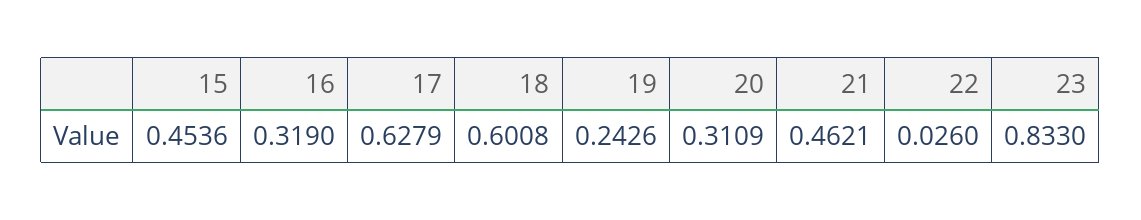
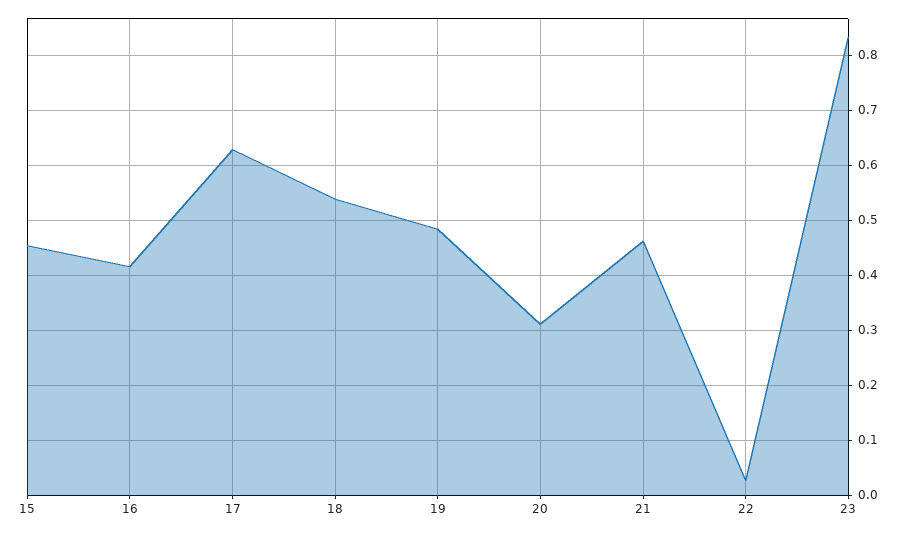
16: 0.319 -> 0.42
18: 0.6008 -> 0.54
19: 0.2426 -> 0.48

